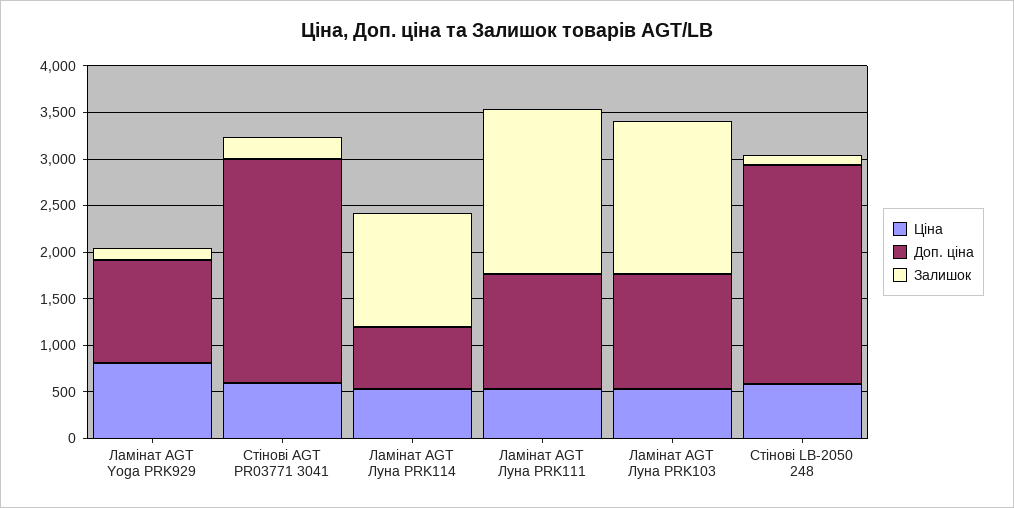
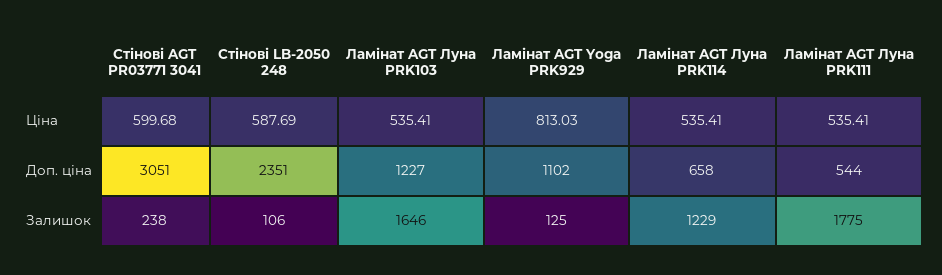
Доп. ціна, Стінові AGT PR03771 3041: 2400 -> 3051
Доп. ціна, Ламінат AGT Луна PRK111: 1200 -> 544

